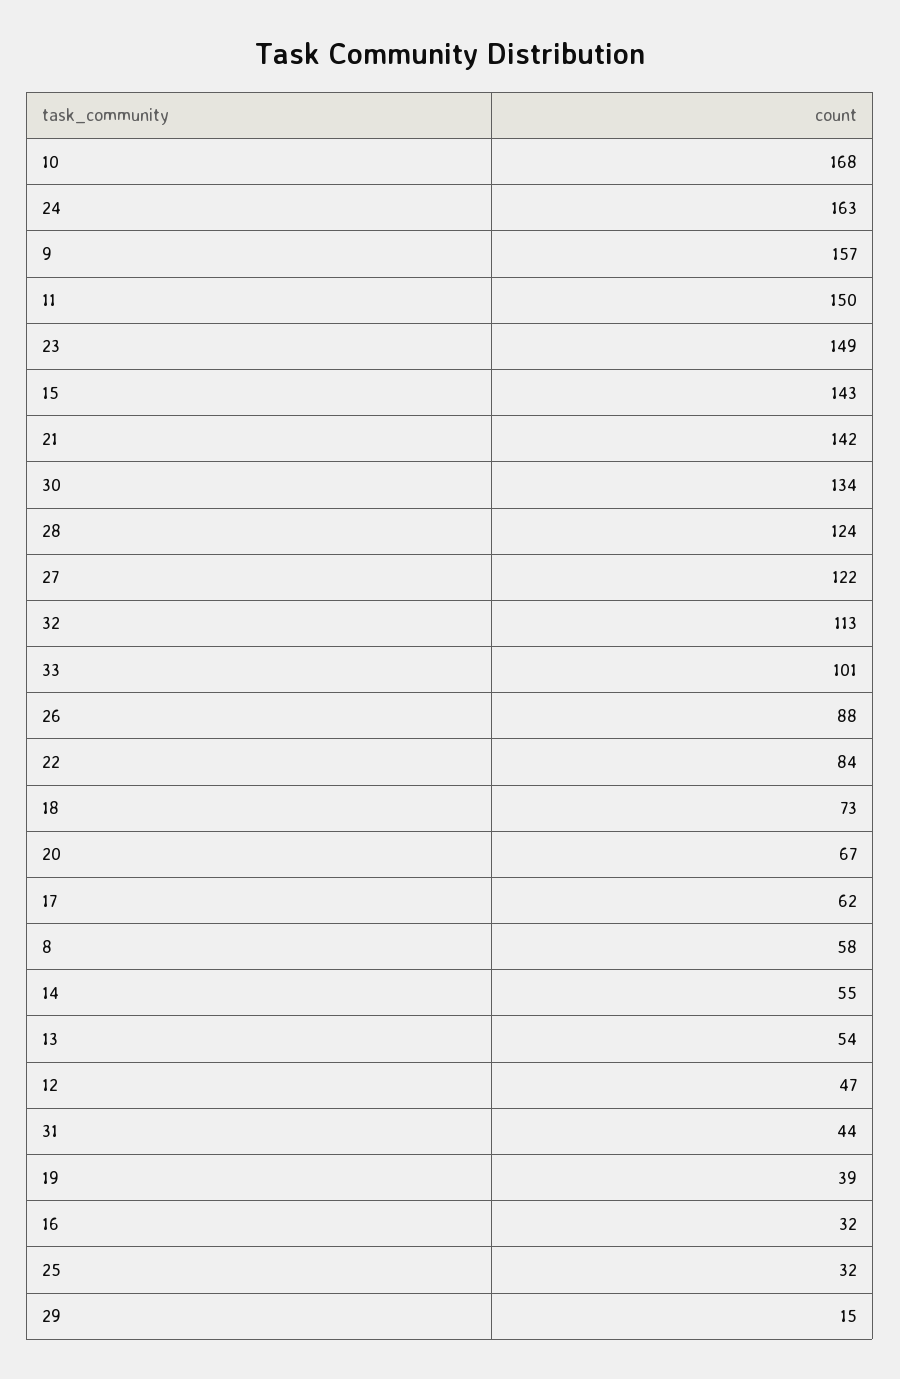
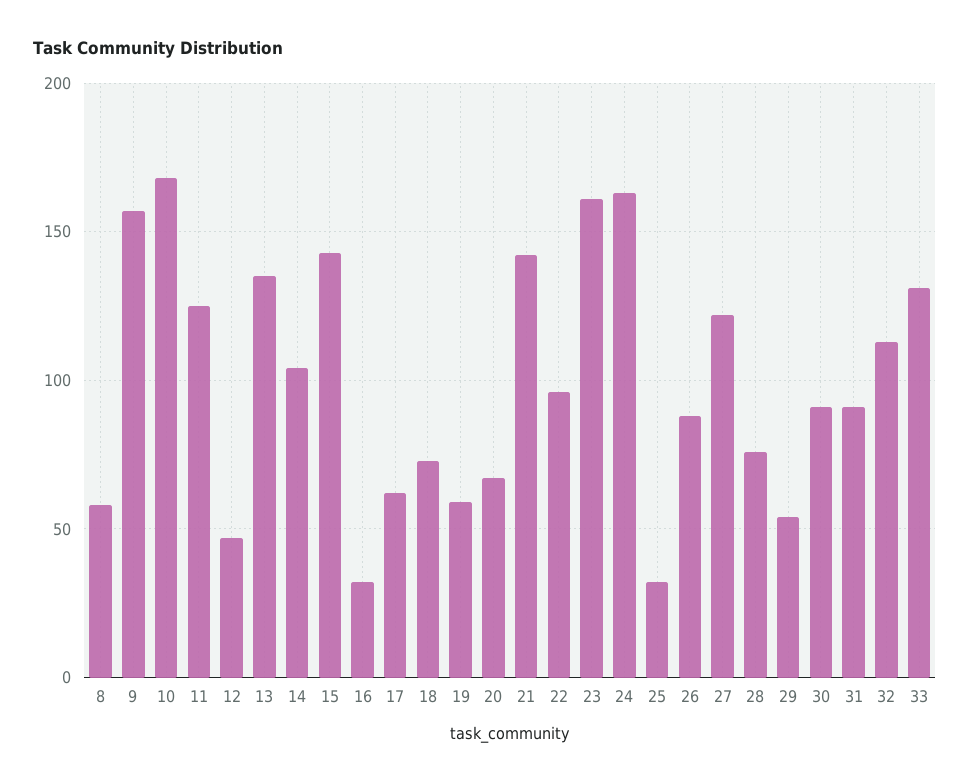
11: 150 -> 125
23: 149 -> 160
30: 134 -> 90
28: 124 -> 75
33: 101 -> 130
22: 84 -> 95
14: 55 -> 105
13: 54 -> 135
31: 44 -> 90
19: 39 -> 60
29: 15 -> 55

